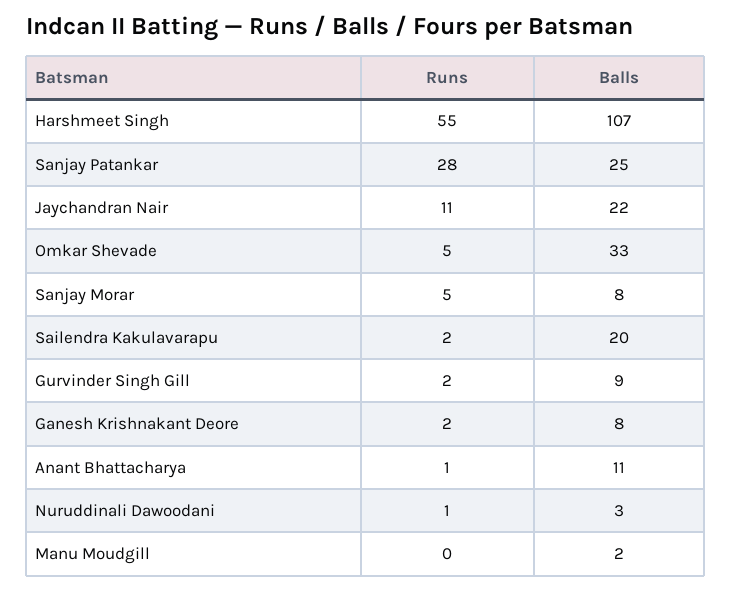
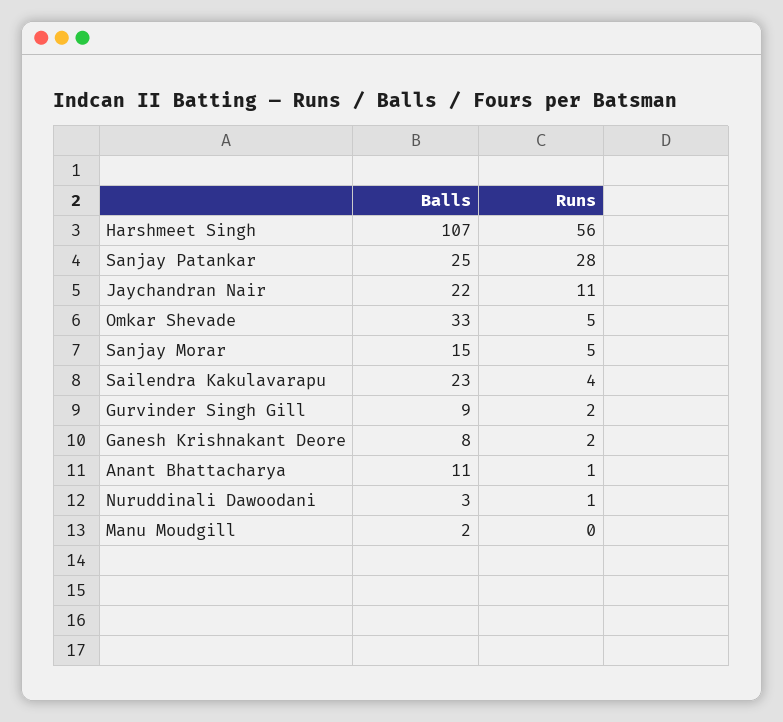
Runs, Harshmeet Singh: 55 -> 56
Balls, Sanjay Morar: 8 -> 15
Runs, Sailendra Kakulavarapu: 2 -> 4
Balls, Sailendra Kakulavarapu: 20 -> 23

